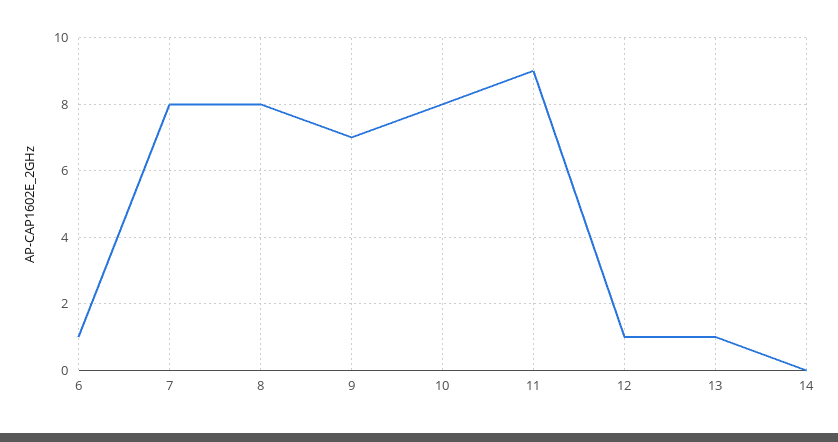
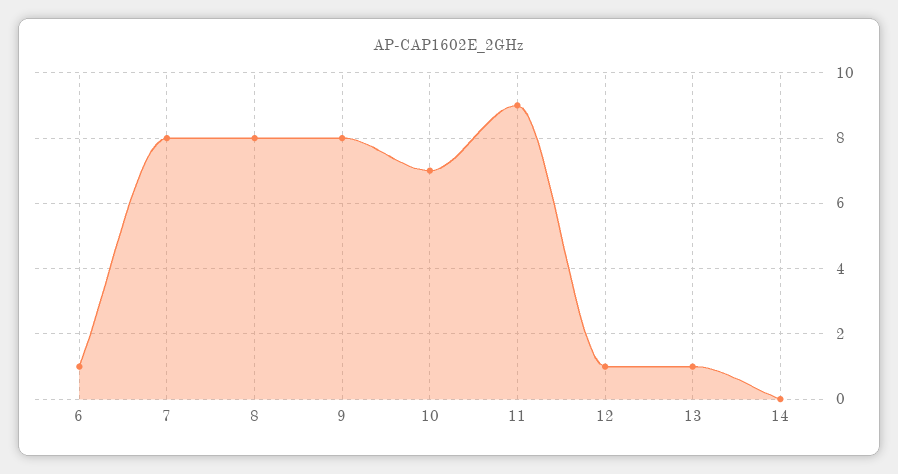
9: 7 -> 8
10: 8 -> 7

